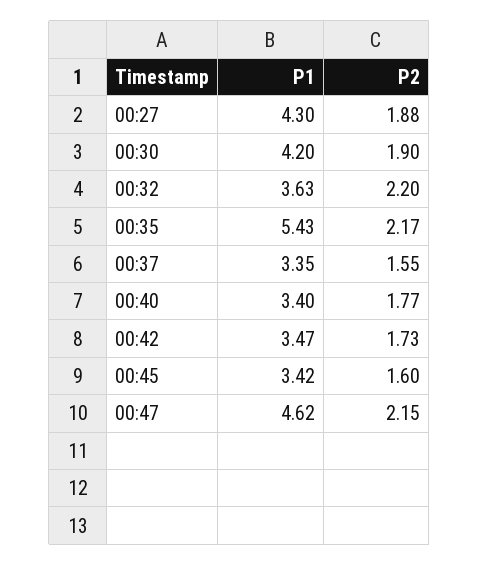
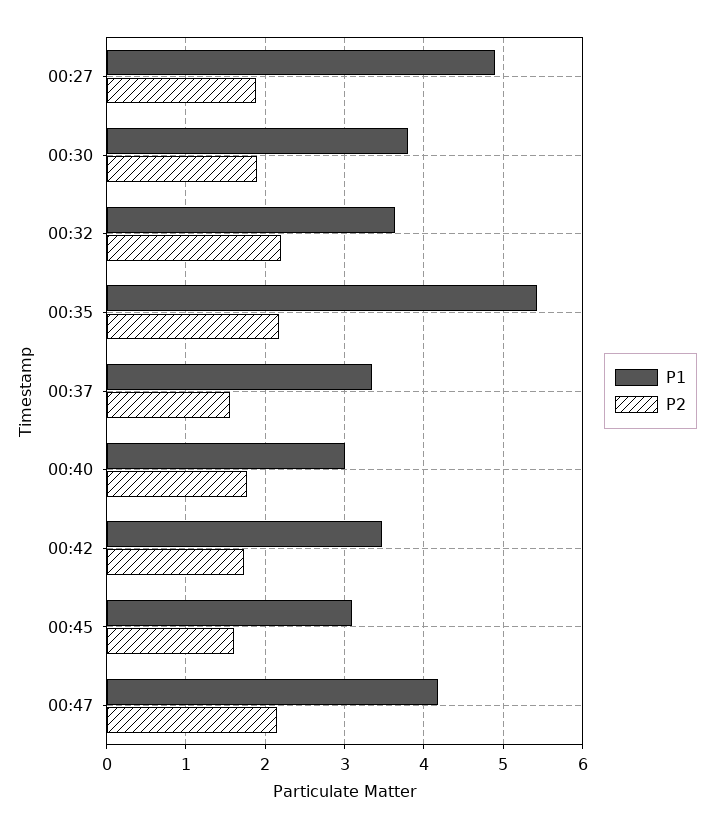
P1, 00:27: 4.3 -> 4.9
P1, 00:30: 4.2 -> 3.8
P1, 00:40: 3.4 -> 3
P1, 00:45: 3.42 -> 3.1
P1, 00:47: 4.62 -> 4.2

